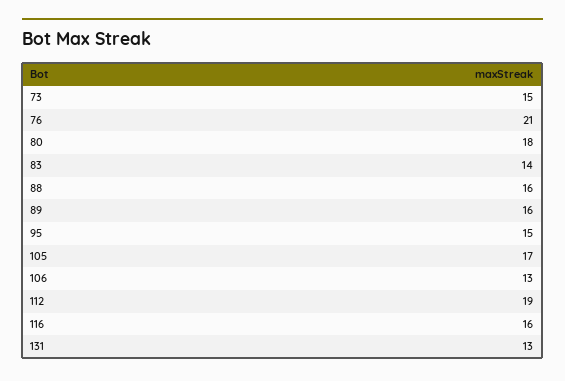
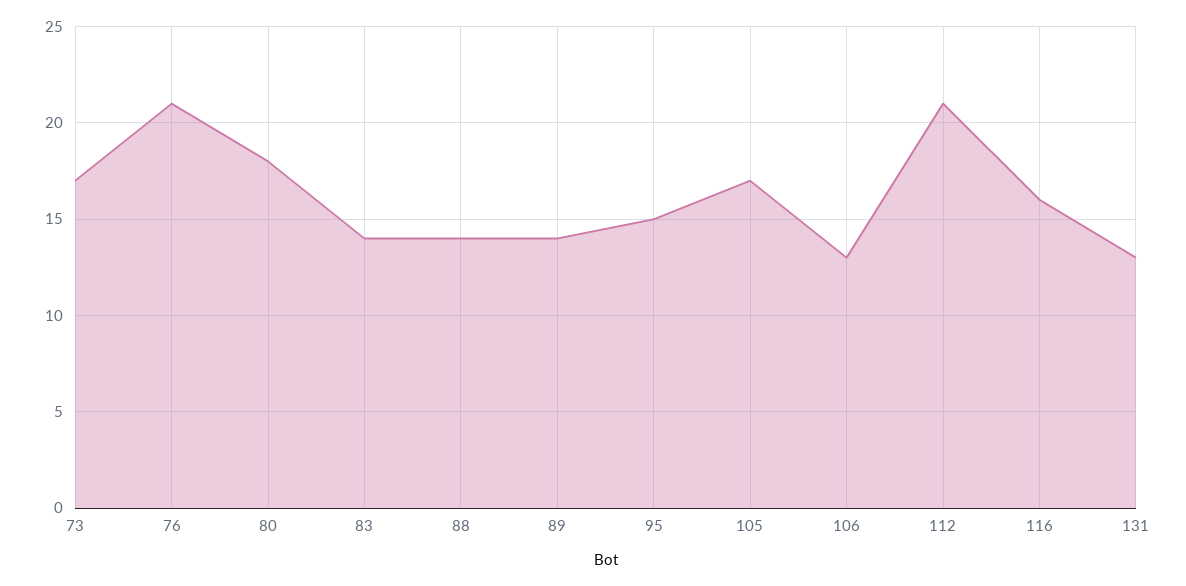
73: 15 -> 17
88: 16 -> 14
89: 16 -> 14
112: 19 -> 21

